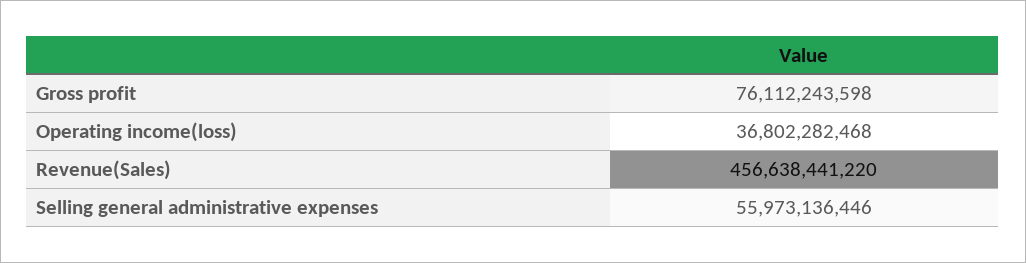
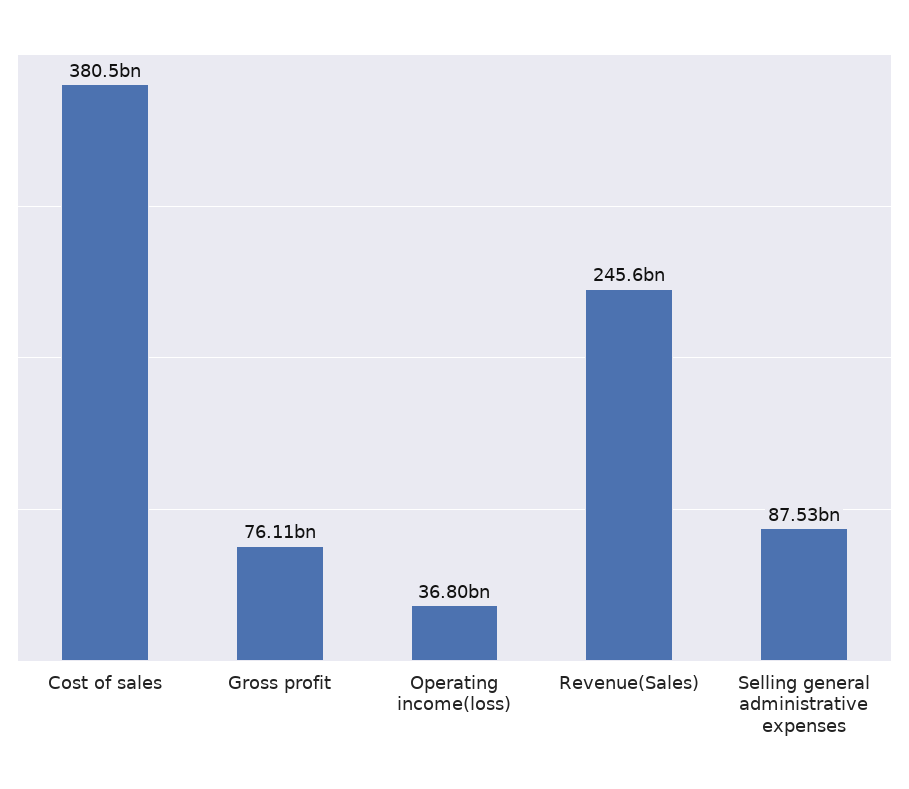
Revenue(Sales): 456638441220 -> 245600000000
Selling general administrative expenses: 55973136446 -> 87530000000
Cost of sales: none -> 380500000000

